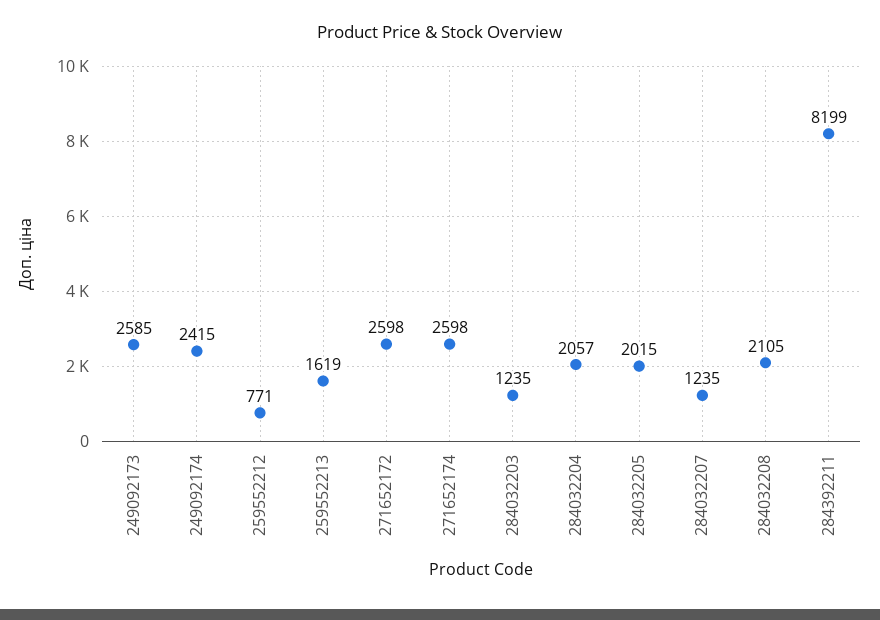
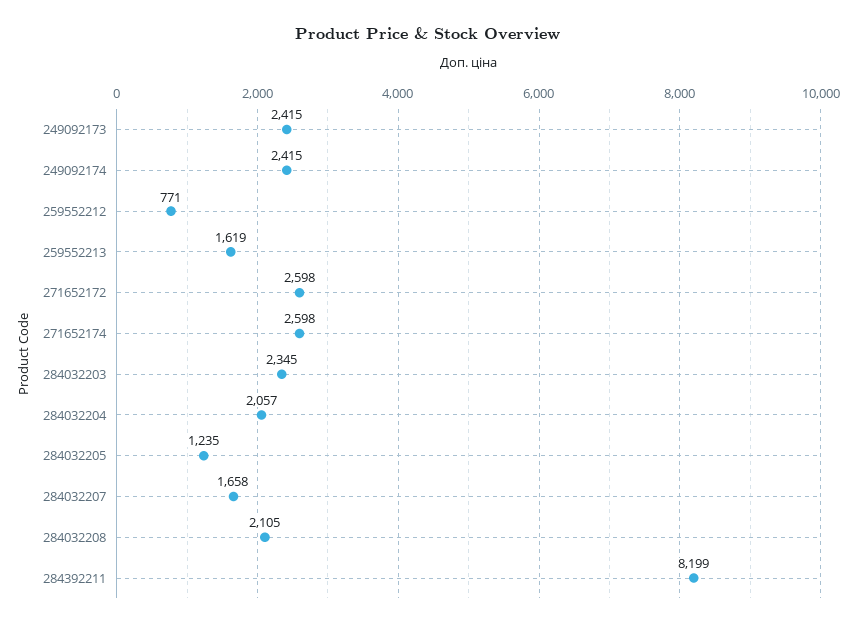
249092173: 2585 -> 2415
284032203: 1235 -> 2345
284032205: 2015 -> 1235
284032207: 1235 -> 1658

